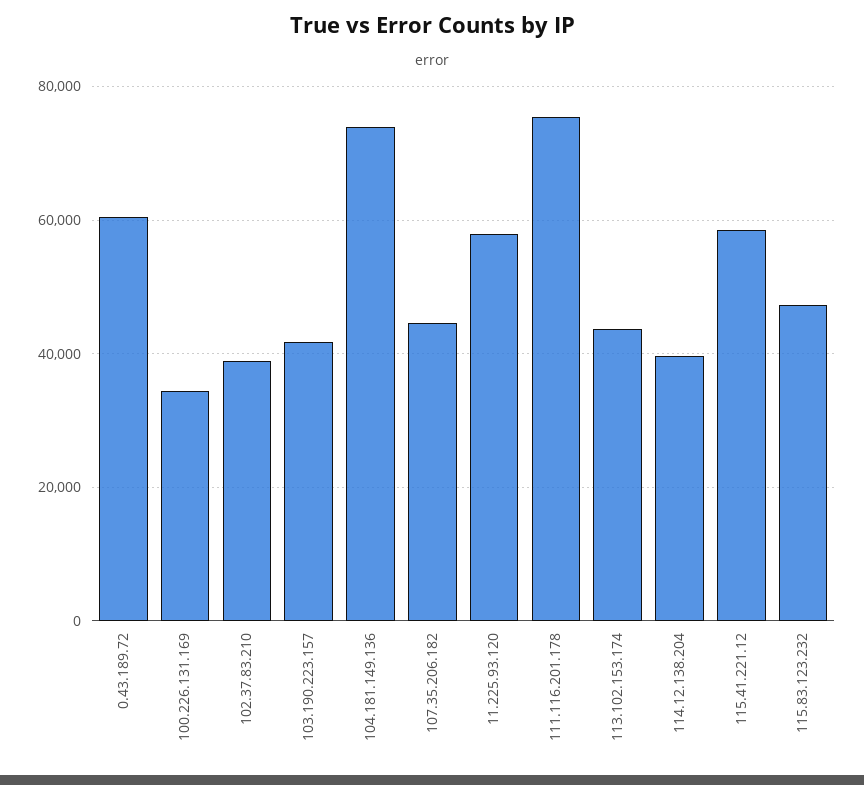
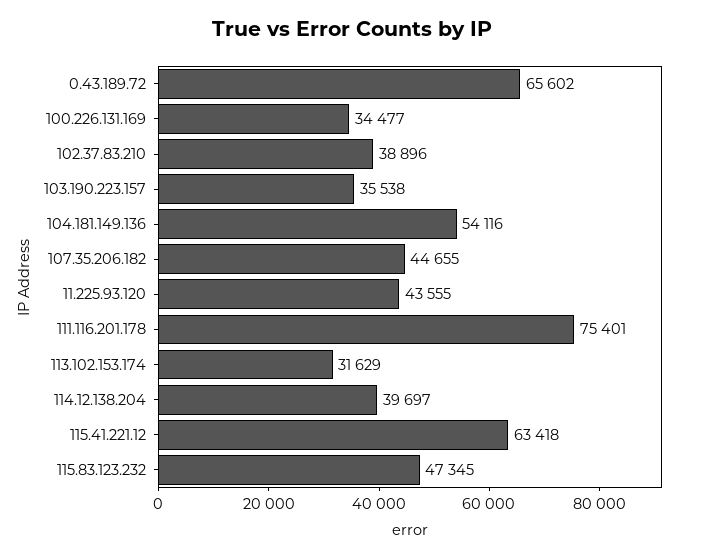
0.43.189.72: 60000 -> 65602
103.190.223.157: 42000 -> 35538
104.181.149.136: 74000 -> 54116
11.225.93.120: 58000 -> 43555
113.102.153.174: 44000 -> 31629
115.41.221.12: 58000 -> 63418

